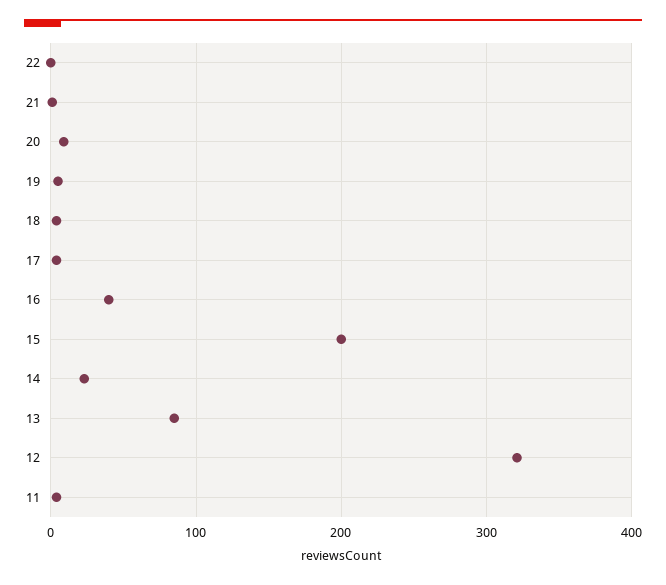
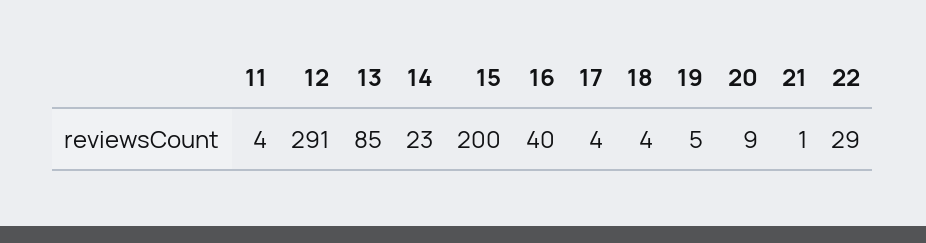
22: 0 -> 29
12: 320 -> 291

